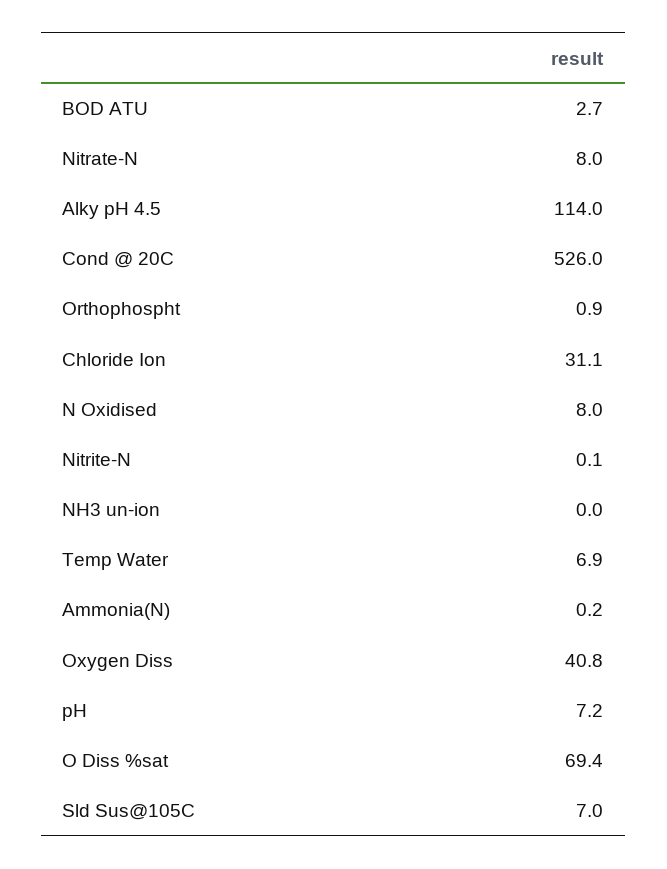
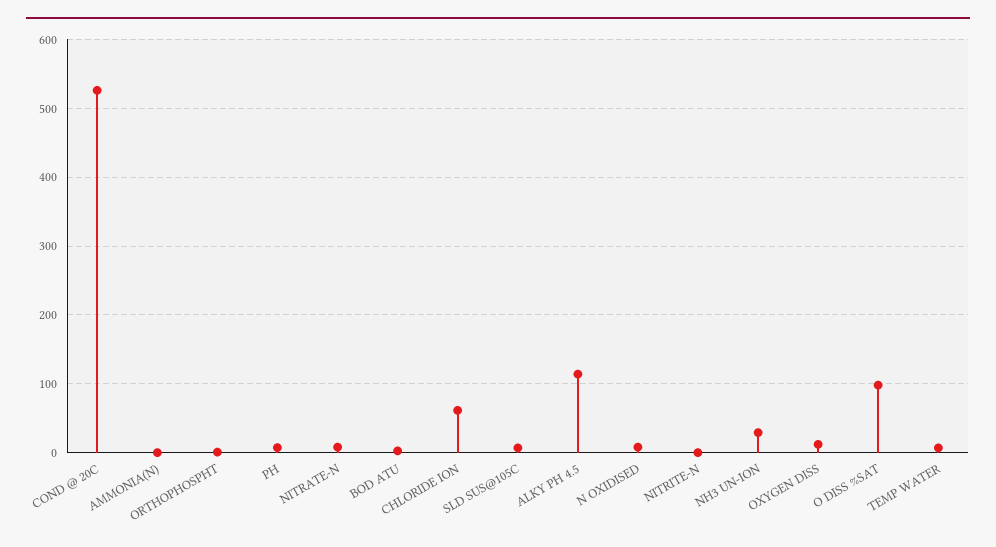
Chloride Ion: 31.1 -> 60
NH3 un-ion: 0 -> 30
Oxygen Diss: 40.8 -> 10
O Diss %sat: 69.4 -> 100

